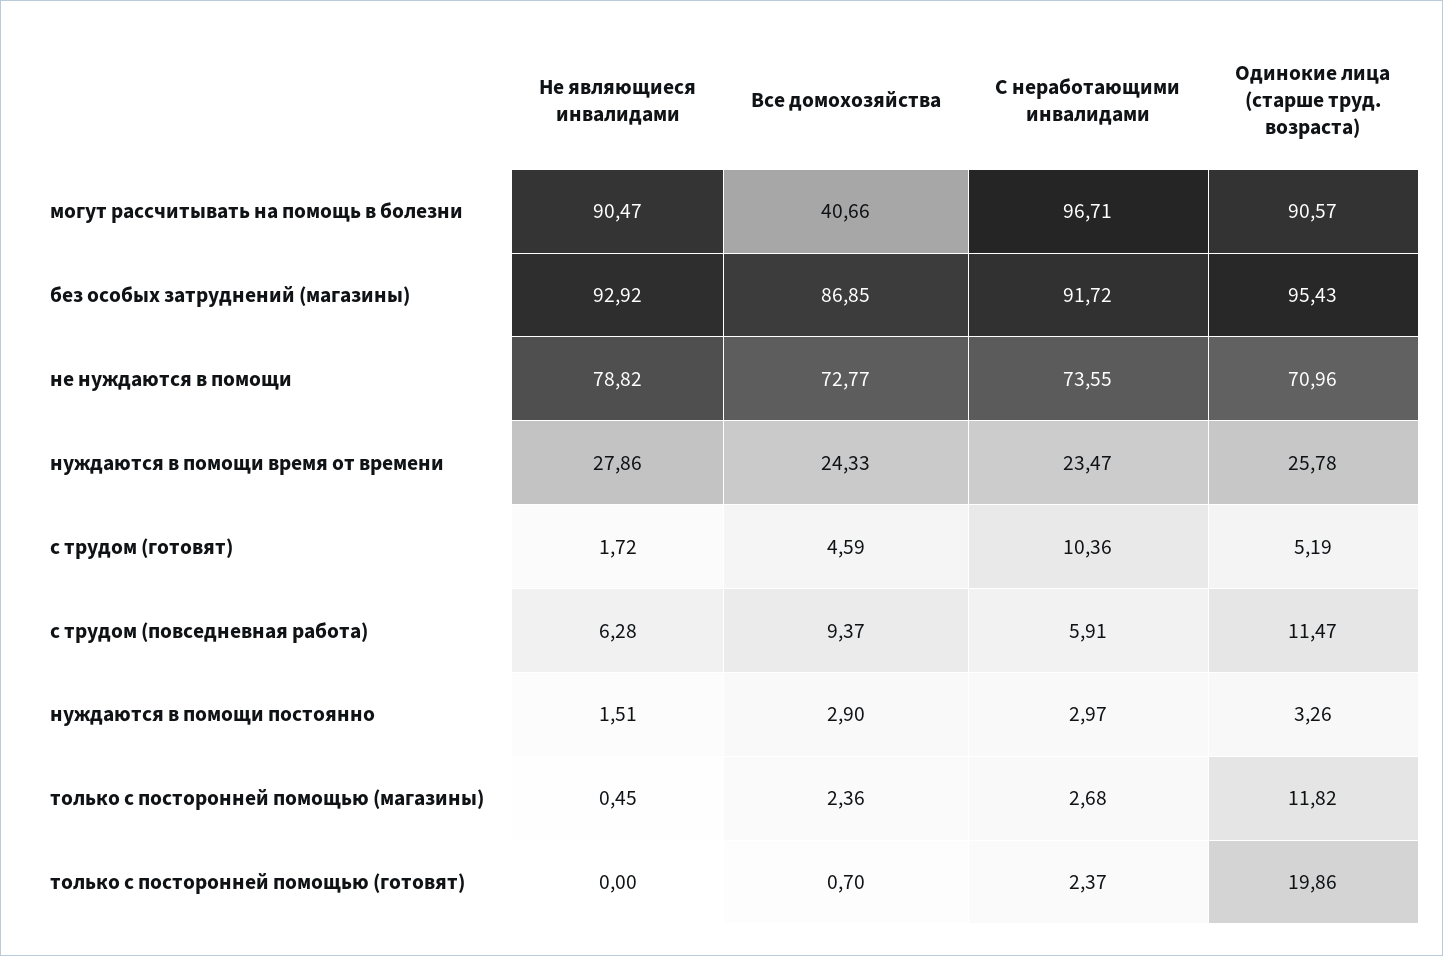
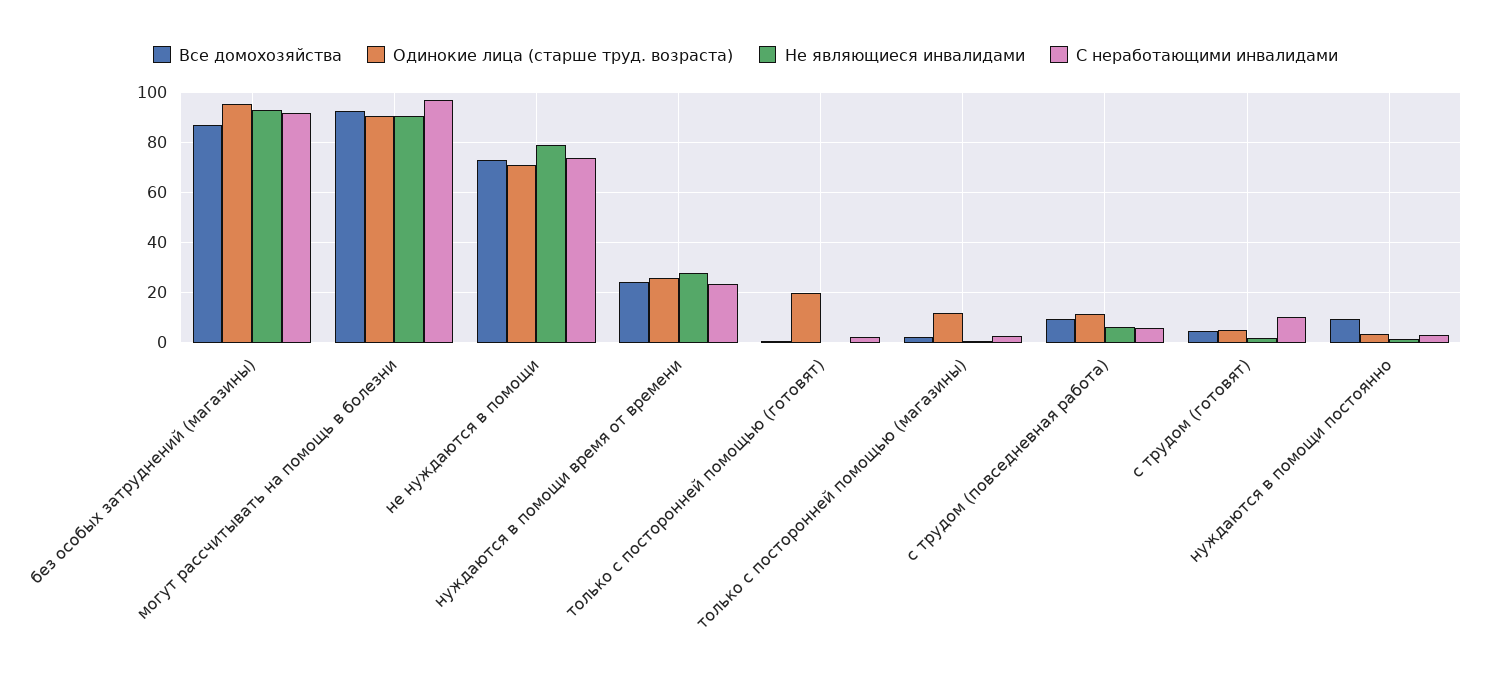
Все домохозяйства, могут рассчитывать на помощь в болезни: 40.66 -> 92.5
Все домохозяйства, нуждаются в помощи постоянно: 2.9 -> 10

